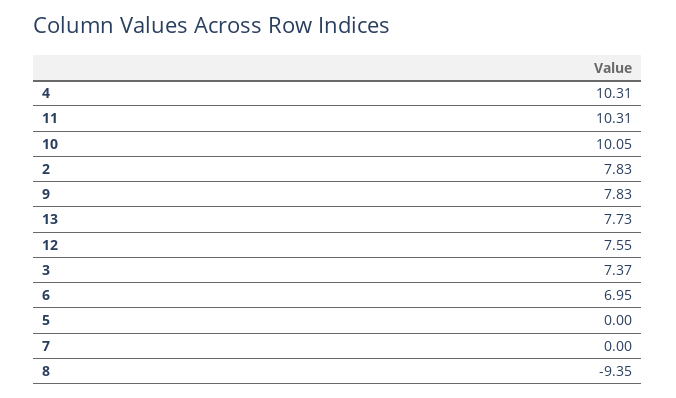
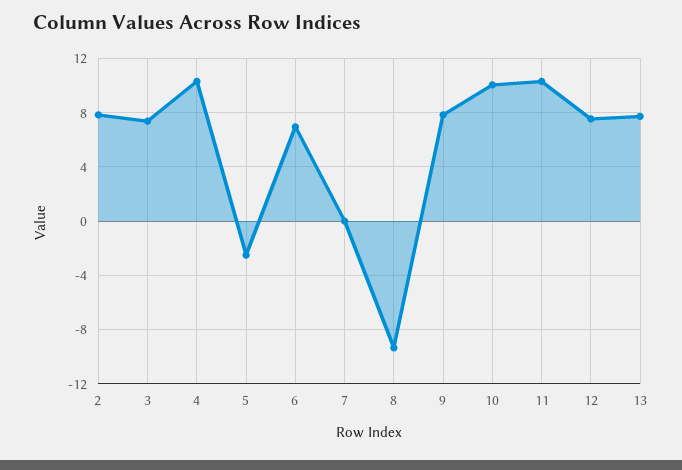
5: 0 -> -2.5

